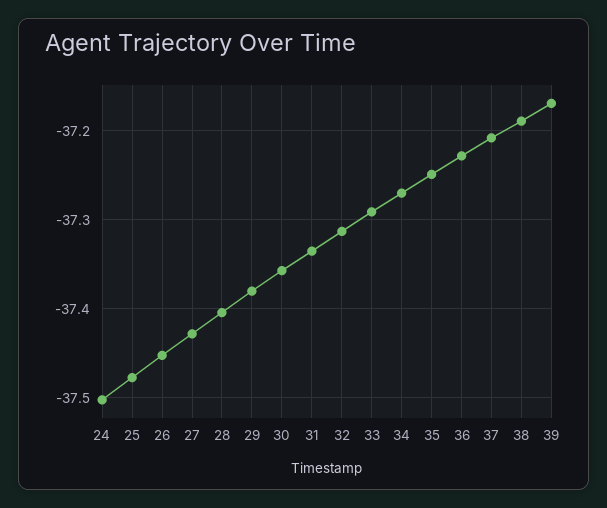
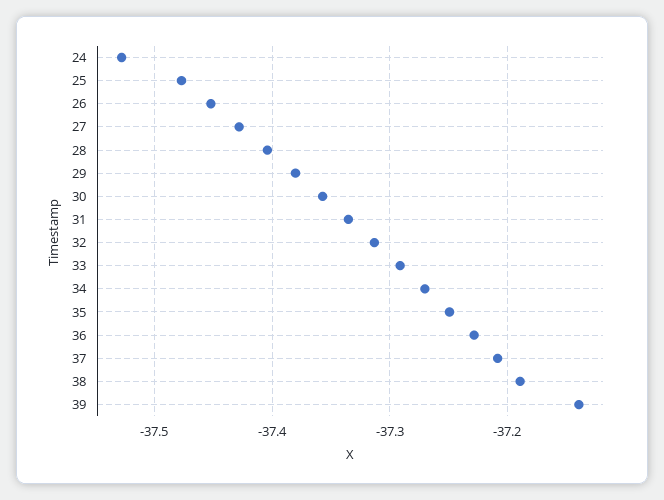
24: -37.5 -> -37.53
39: -37.17 -> -37.14

